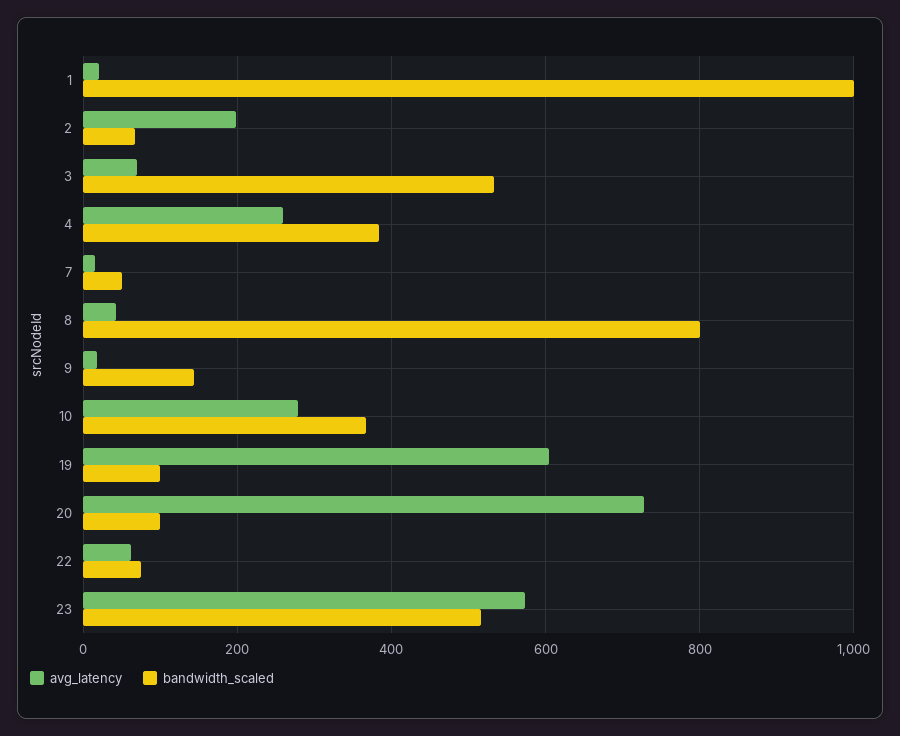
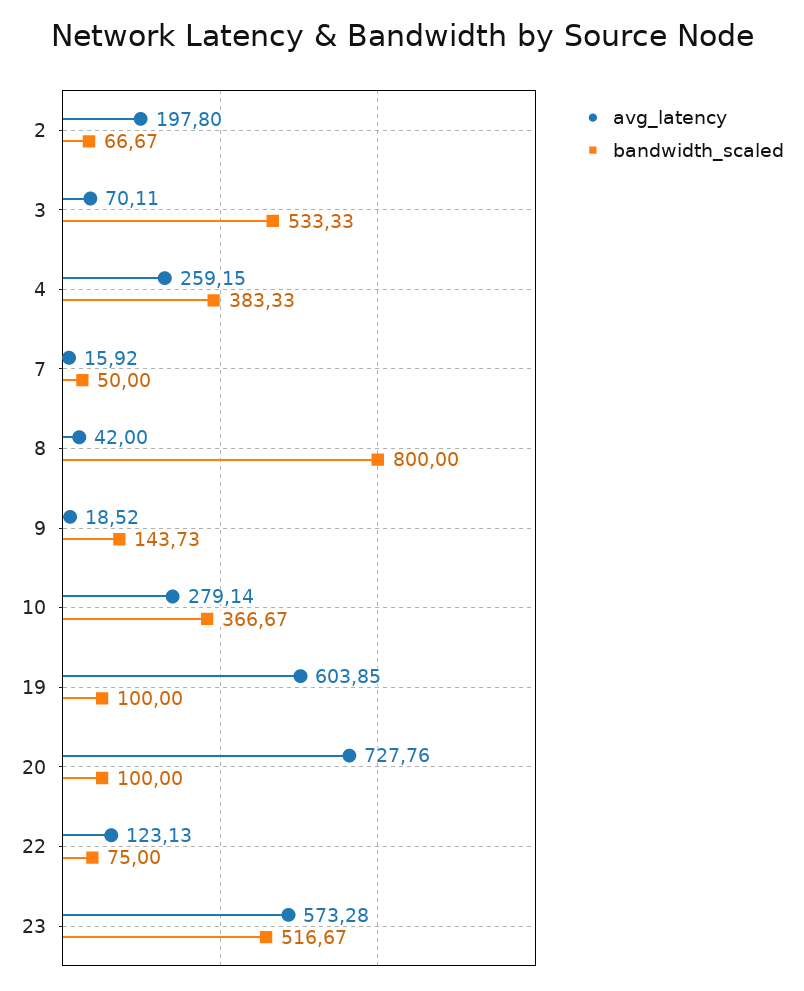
avg_latency, 1: 20 -> none
bandwidth_scaled, 1: 1000 -> none
avg_latency, 22: 60 -> 123.13

